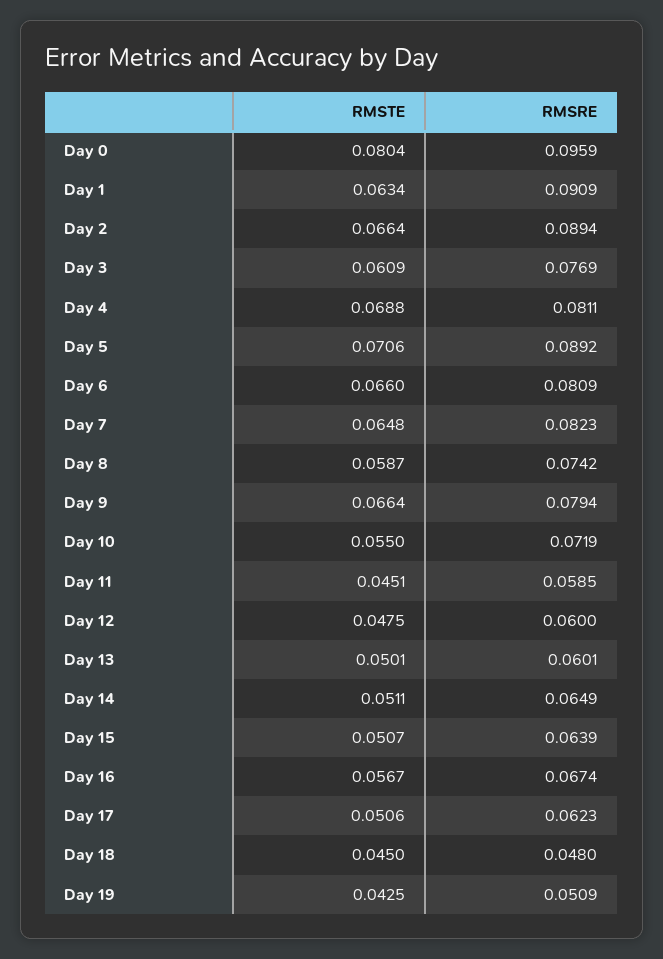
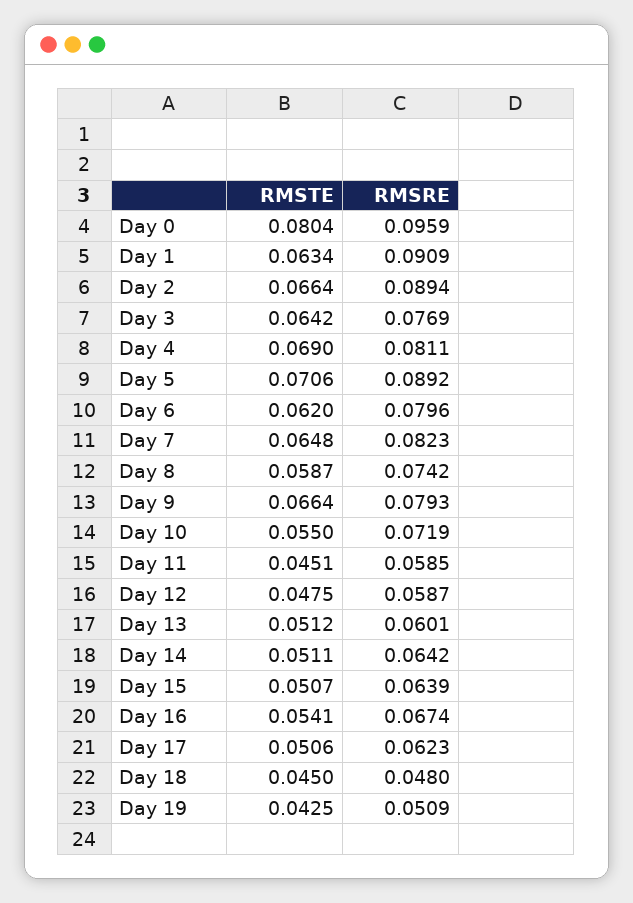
RMSTE, Day 3: 0.0609 -> 0.0642
RMSTE, Day 4: 0.0688 -> 0.069
RMSTE, Day 6: 0.066 -> 0.062
RMSRE, Day 6: 0.0809 -> 0.0796
RMSRE, Day 9: 0.0794 -> 0.0793
RMSRE, Day 12: 0.06 -> 0.0587
RMSTE, Day 13: 0.0501 -> 0.0512
RMSRE, Day 14: 0.0649 -> 0.0642
RMSTE, Day 16: 0.0567 -> 0.0541

